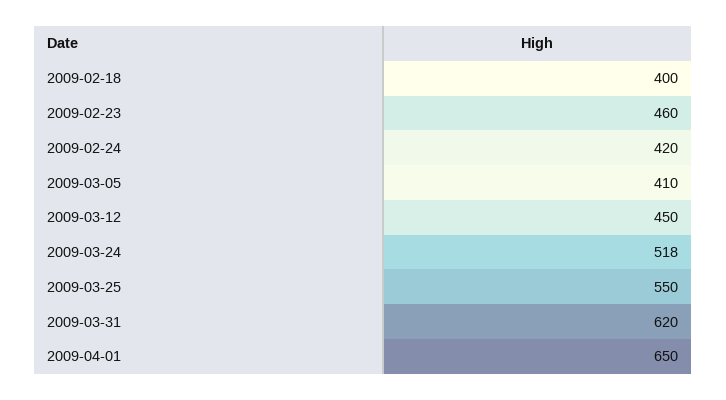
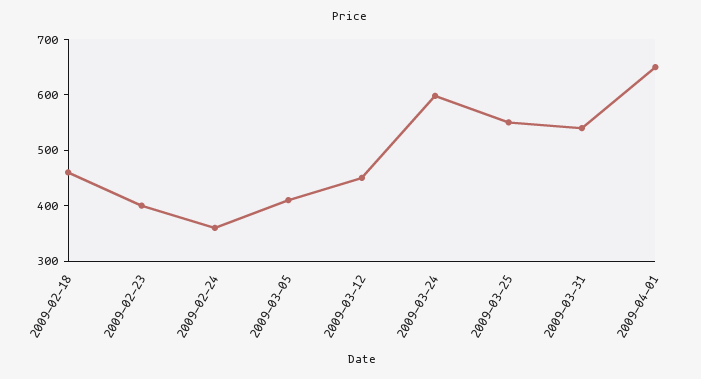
2009-02-18: 400 -> 460
2009-02-23: 460 -> 400
2009-02-24: 420 -> 360
2009-03-24: 518 -> 600
2009-03-31: 620 -> 540

